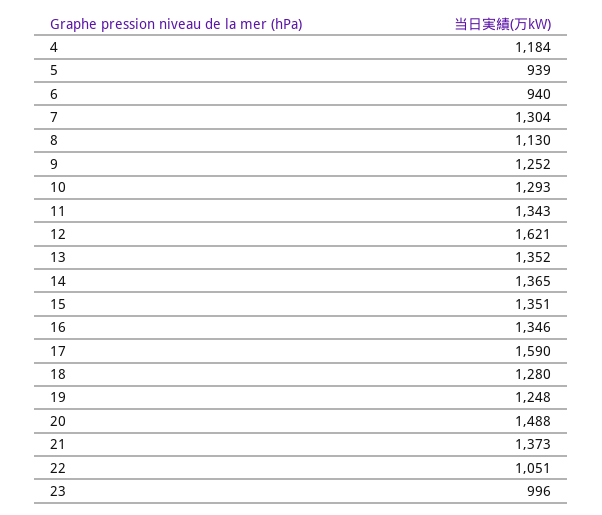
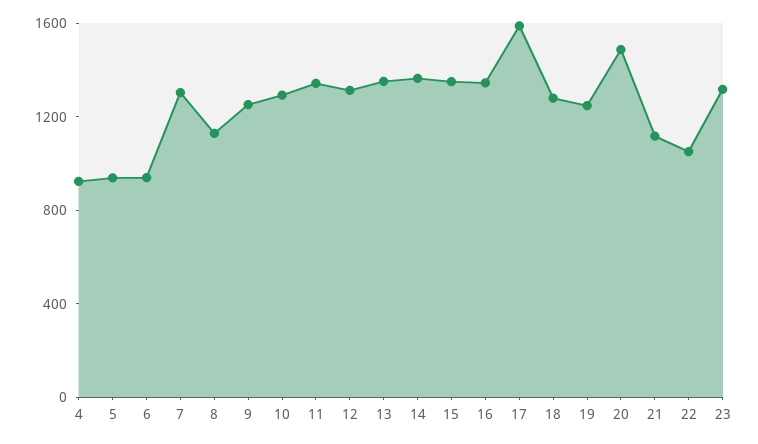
4: 1184 -> 900
12: 1621 -> 1300
21: 1373 -> 1100
23: 996 -> 1300

